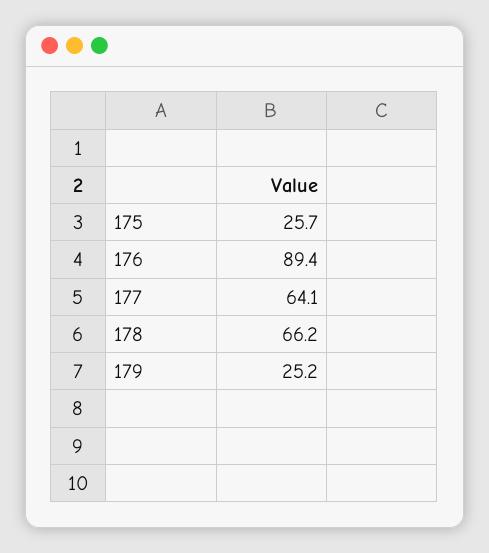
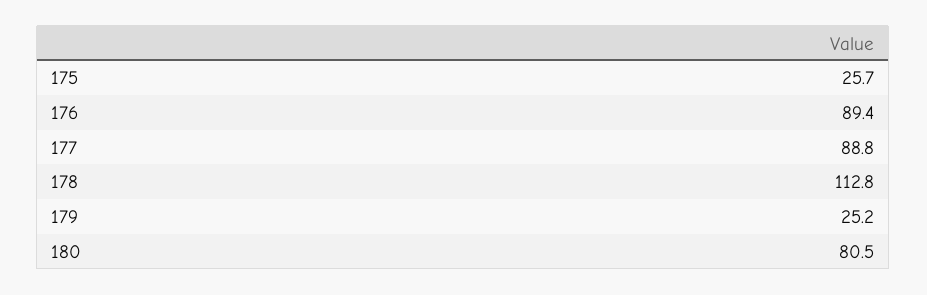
177: 64.1 -> 88.8
178: 66.2 -> 112.8
180: none -> 80.5

